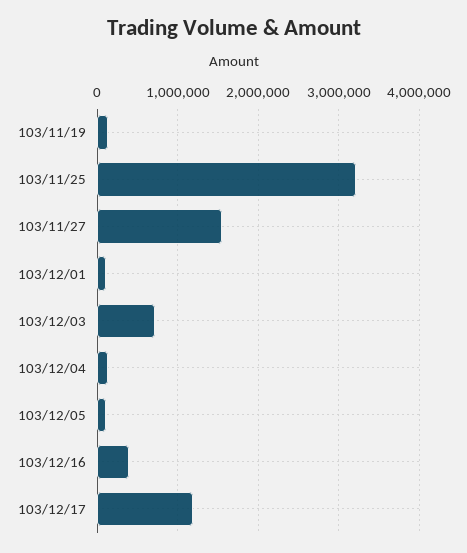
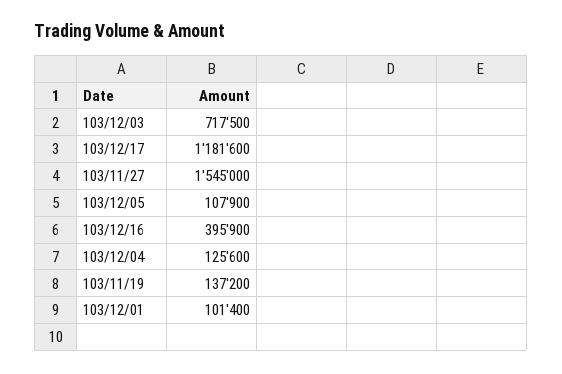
103/11/25: 3200000 -> none

